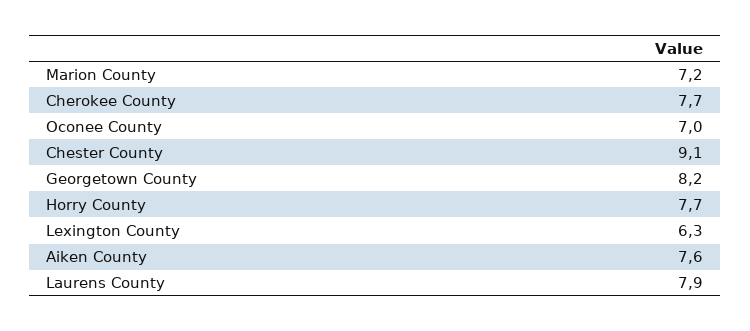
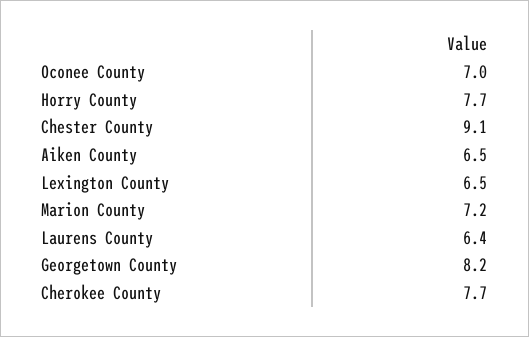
Lexington County: 6.3 -> 6.5
Aiken County: 7.6 -> 6.5
Laurens County: 7.9 -> 6.4

